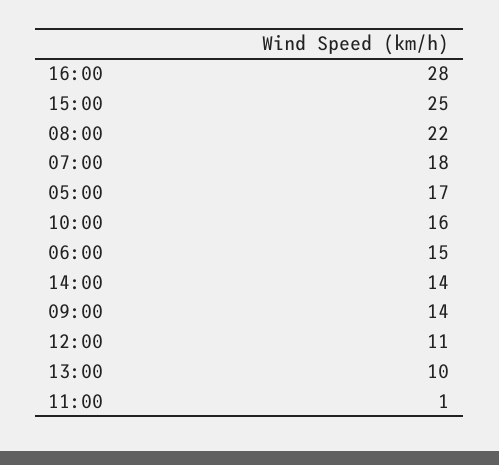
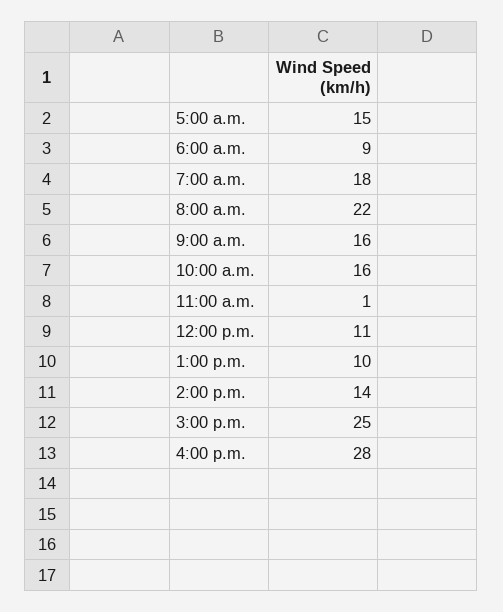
05:00: 17 -> 15
06:00: 15 -> 9
09:00: 14 -> 16

